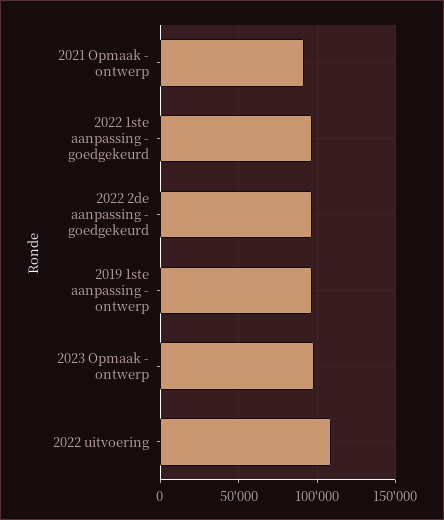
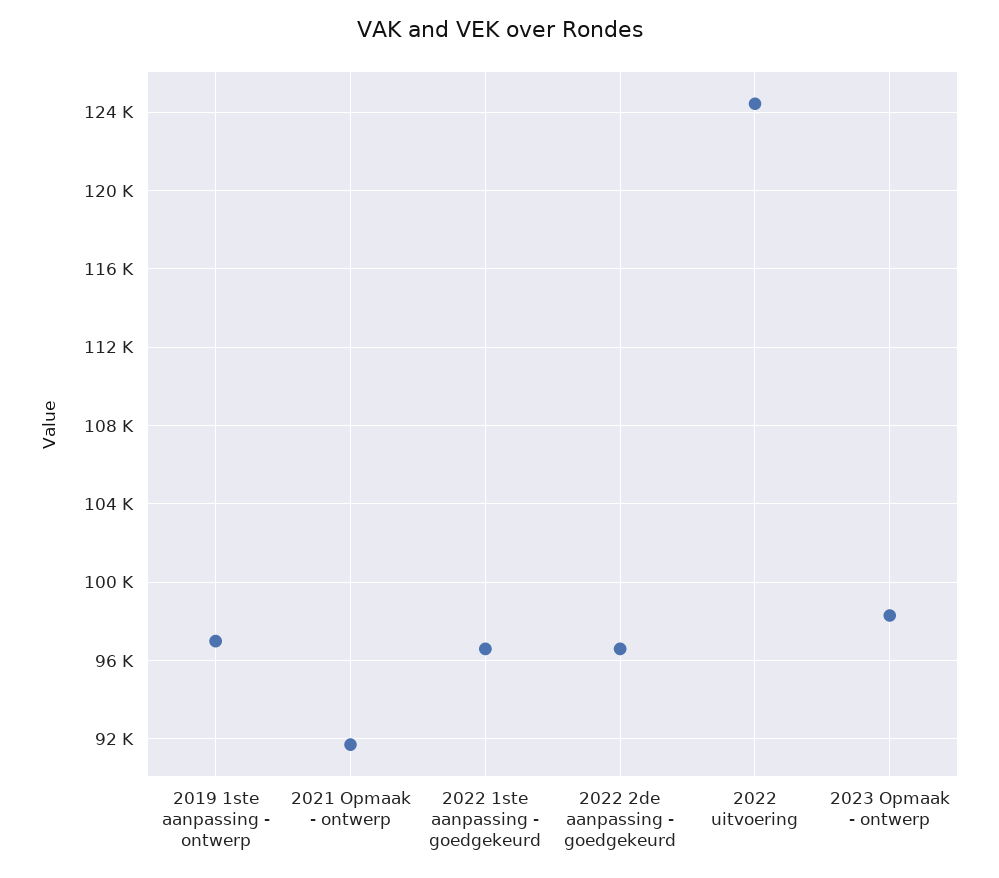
2022 uitvoering: 110000 -> 124500

